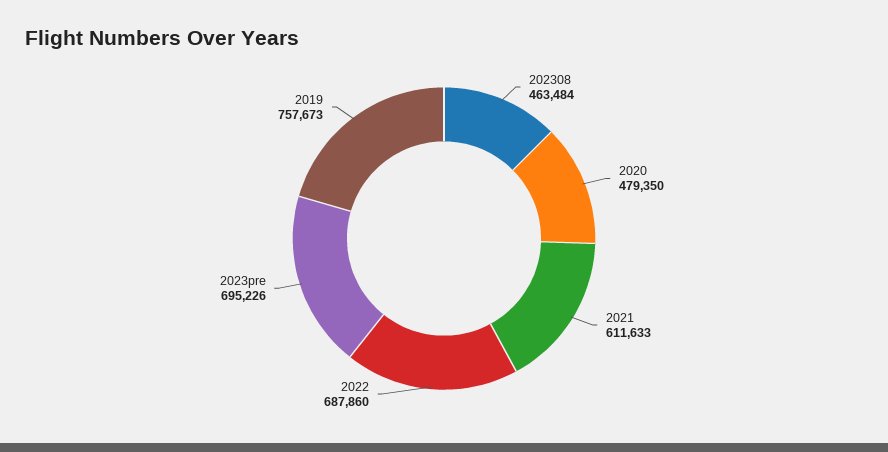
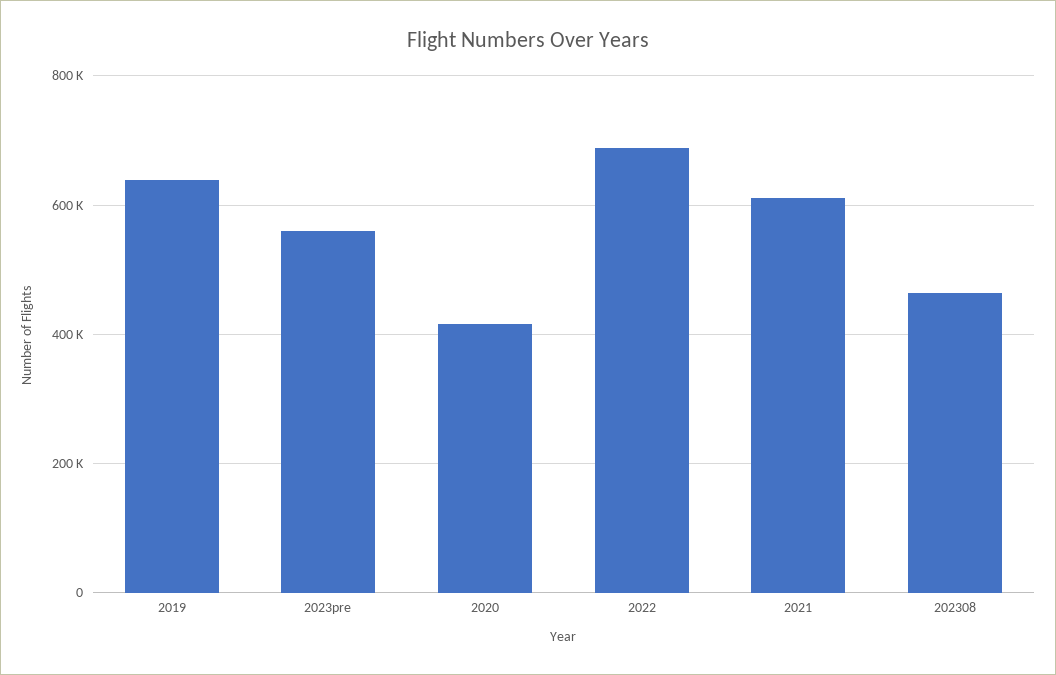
2020: 479350 -> 420000
2023pre: 695226 -> 560000
2019: 757673 -> 640000

